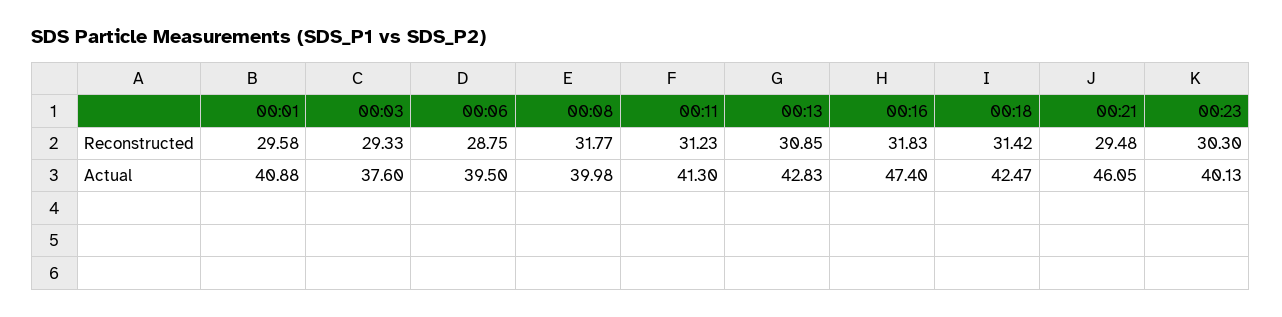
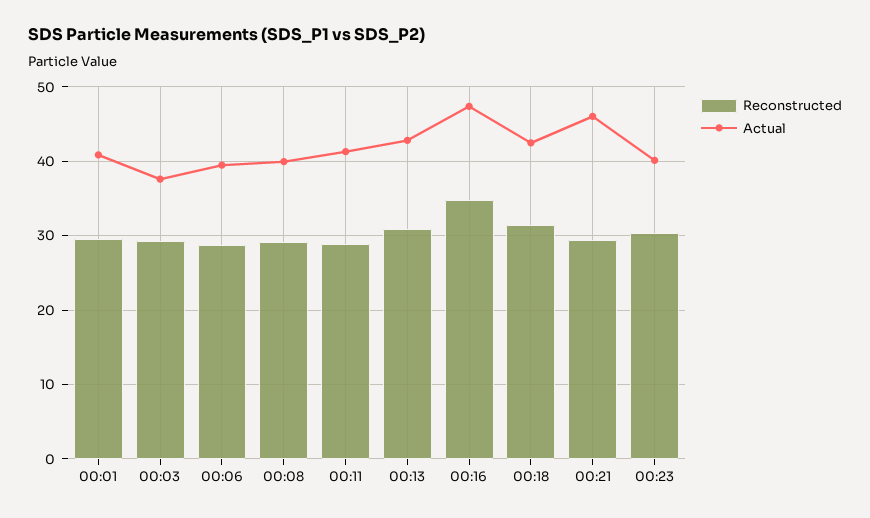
Reconstructed, 00:08: 31.77 -> 29
Reconstructed, 00:11: 31.23 -> 29
Reconstructed, 00:16: 31.83 -> 35

